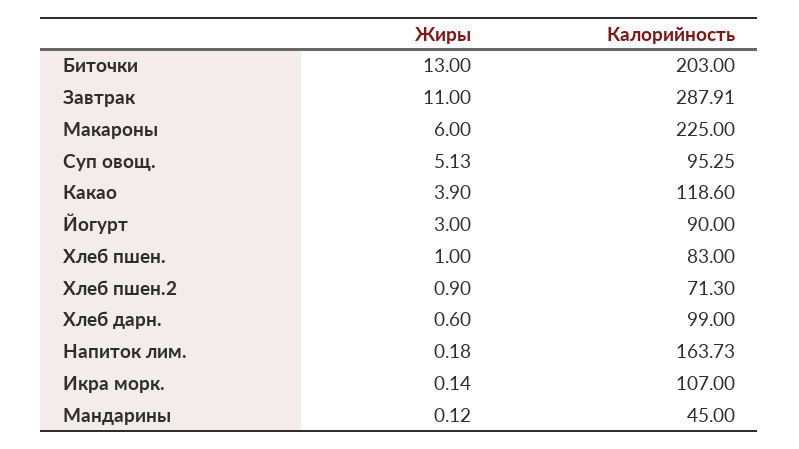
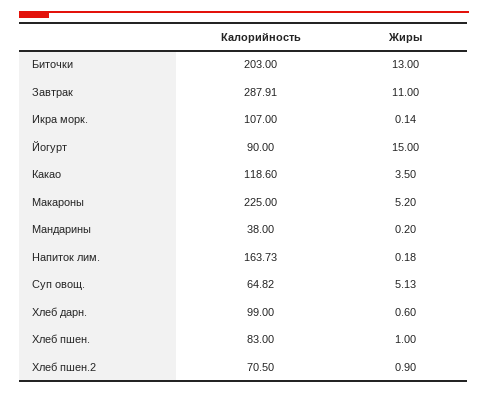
Жиры, Макароны: 6 -> 5.2
Калорийность, Суп овощ.: 95.25 -> 64.82
Жиры, Какао: 3.9 -> 3.5
Жиры, Йогурт: 3 -> 15
Калорийность, Хлеб пшен.2: 71.3 -> 70.5
Жиры, Мандарины: 0.12 -> 0.2
Калорийность, Мандарины: 45 -> 38

